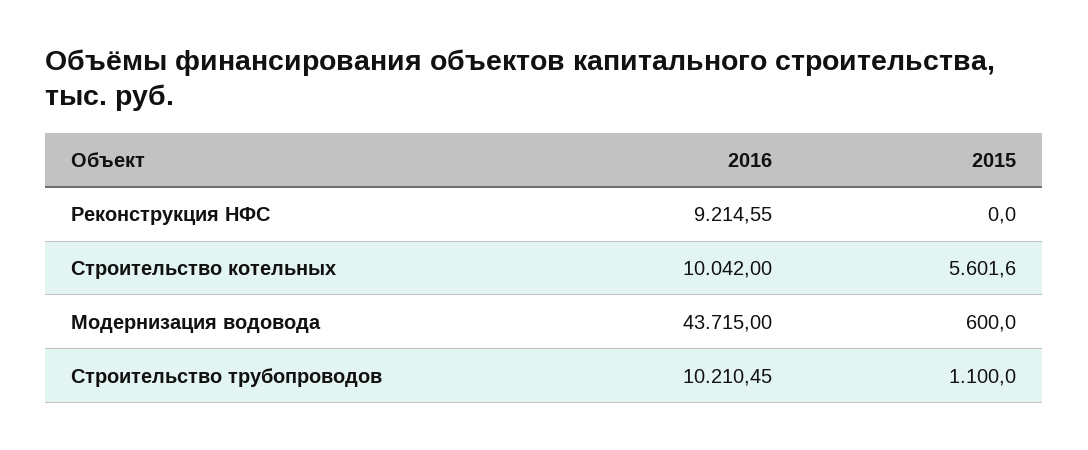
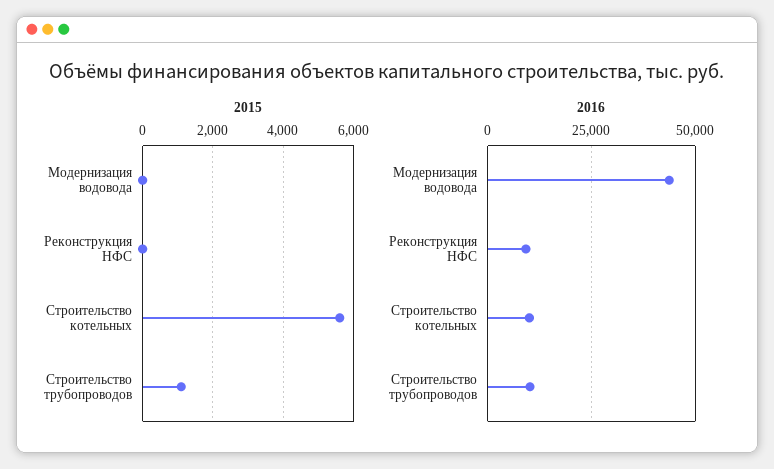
2015, Модернизация водовода: 600 -> 0

